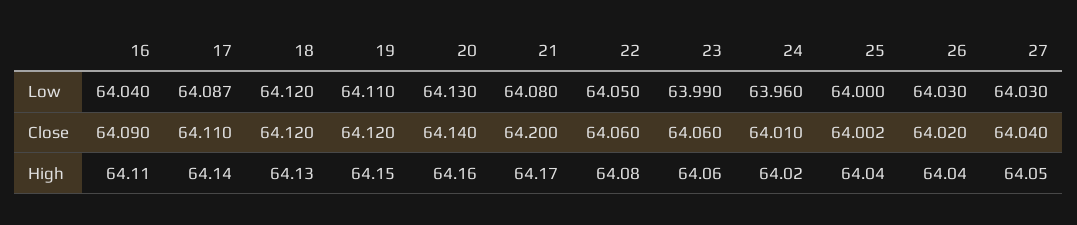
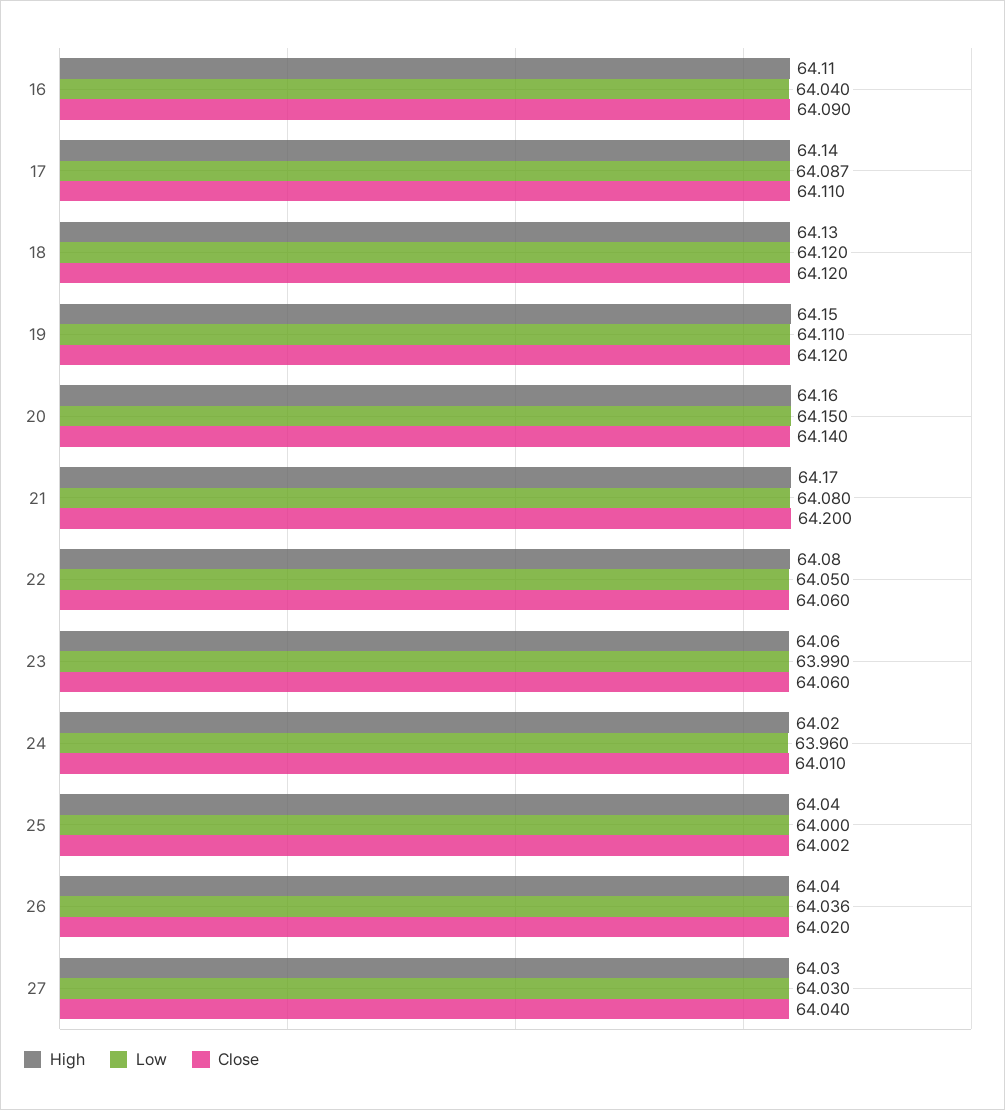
Low, 20: 64.13 -> 64.15
Low, 26: 64.03 -> 64.036
High, 27: 64.05 -> 64.03

